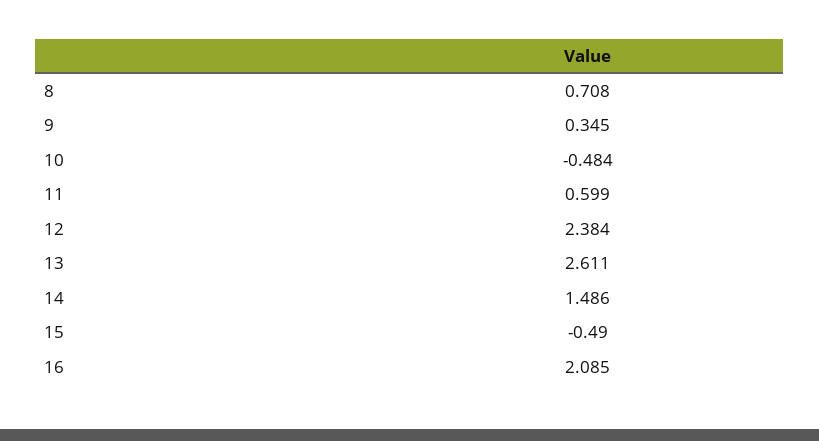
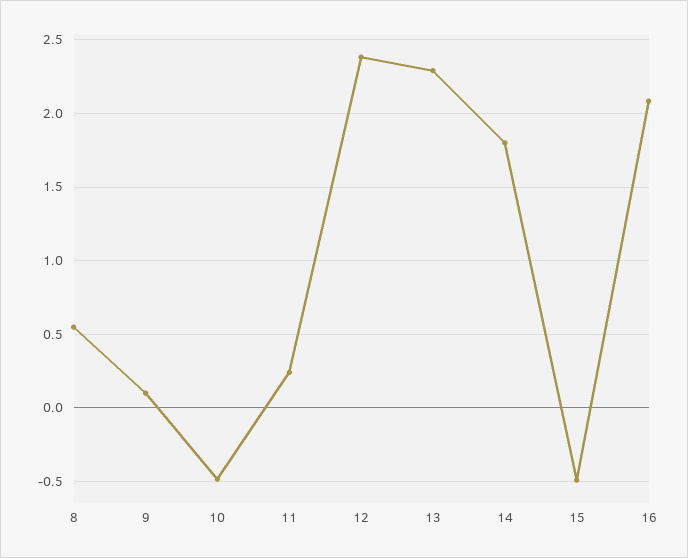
8: 0.708 -> 0.55
9: 0.345 -> 0.1
11: 0.599 -> 0.25
13: 2.611 -> 2.3
14: 1.486 -> 1.8

